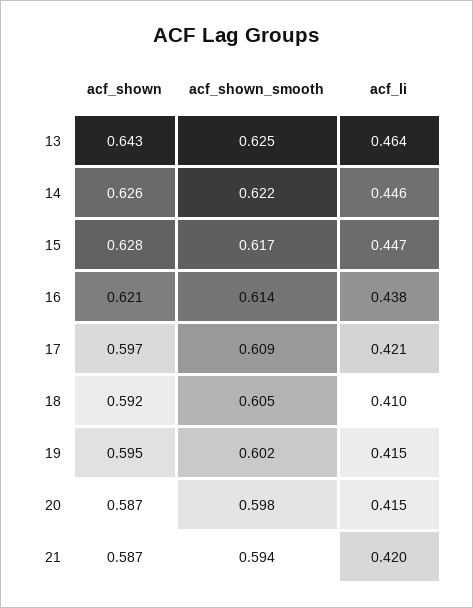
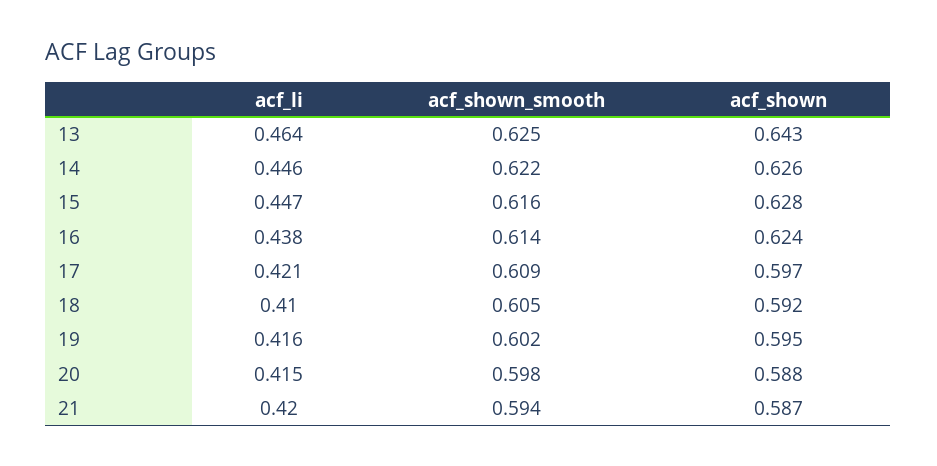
acf_shown_smooth, 15: 0.617 -> 0.616
acf_shown, 16: 0.621 -> 0.624
acf_li, 19: 0.415 -> 0.416
acf_shown, 20: 0.587 -> 0.588

